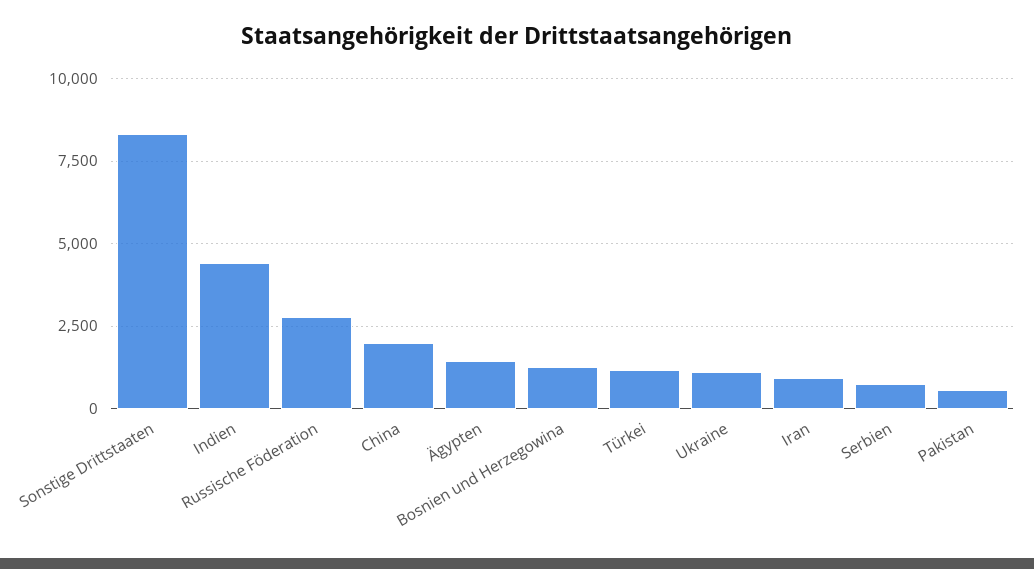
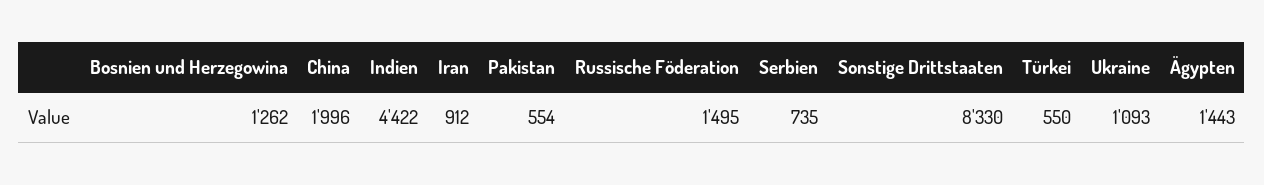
Russische Föderation: 2750 -> 1495
Türkei: 1250 -> 550

